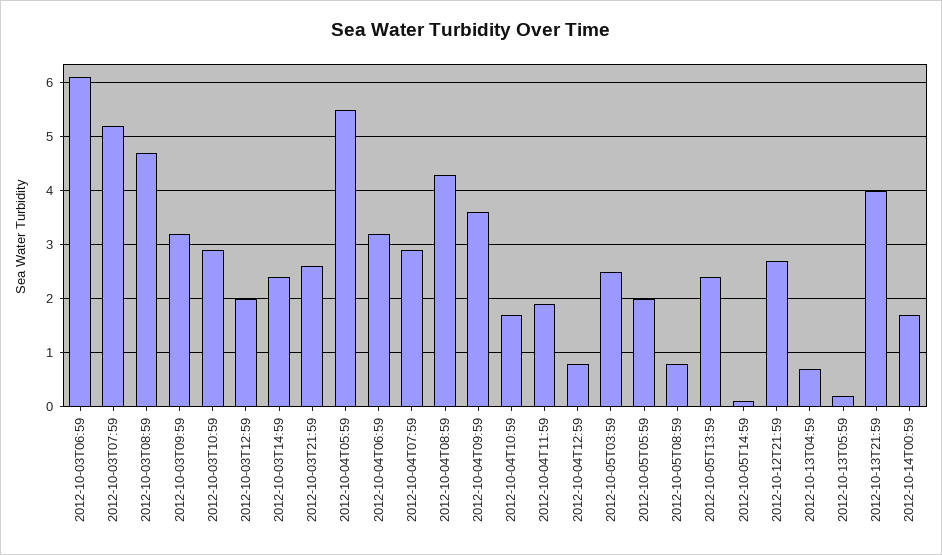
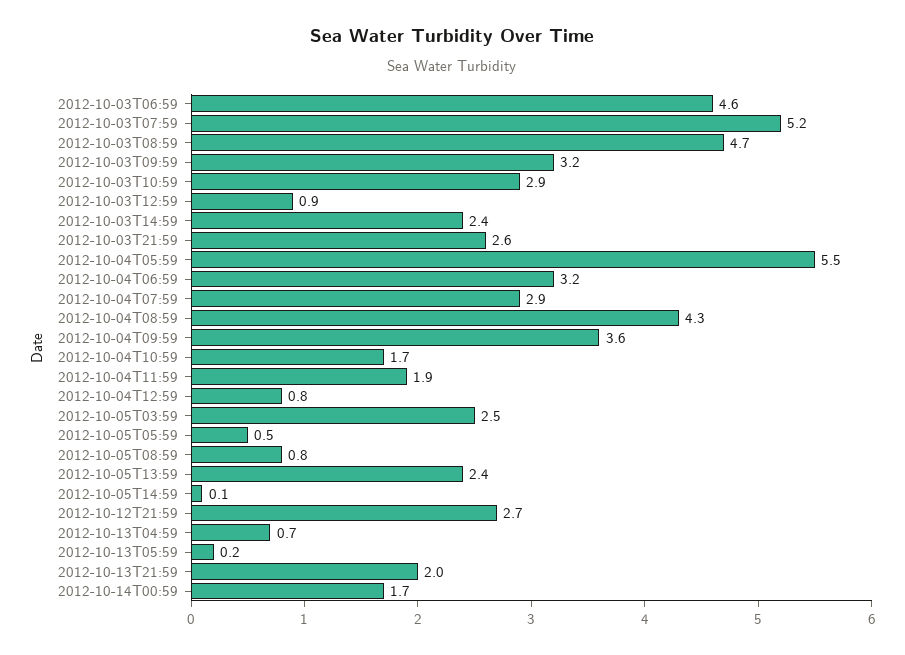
2012-10-03T06:59: 6 -> 4.6
2012-10-03T12:59: 2 -> 0.9
2012-10-05T05:59: 2 -> 0.5
2012-10-13T21:59: 4 -> 2

